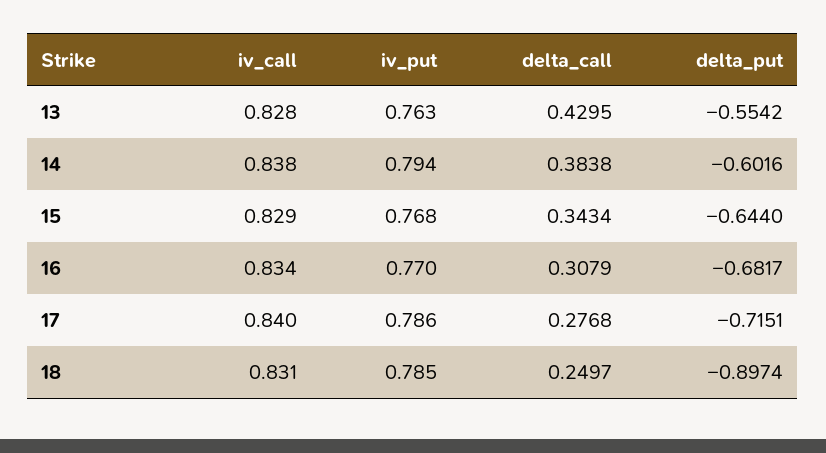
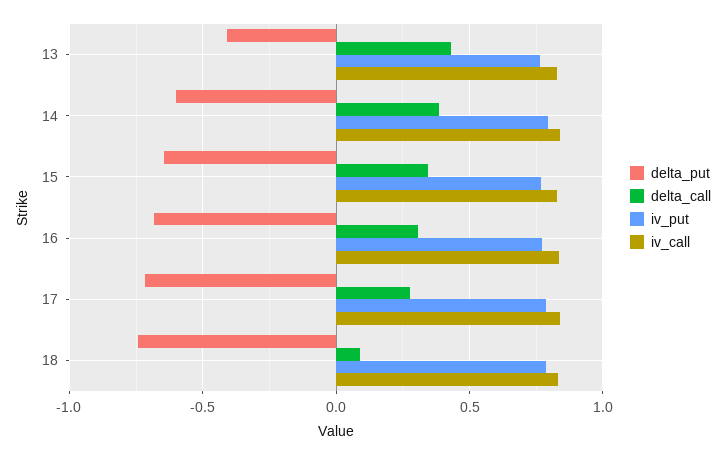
delta_put, 13: -0.5542 -> -0.4
delta_call, 18: 0.2497 -> 0.1
delta_put, 18: -0.8974 -> -0.75

